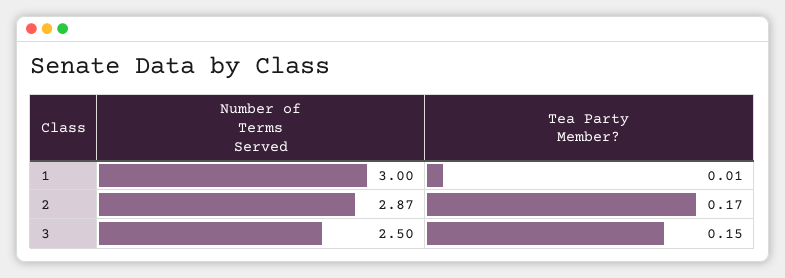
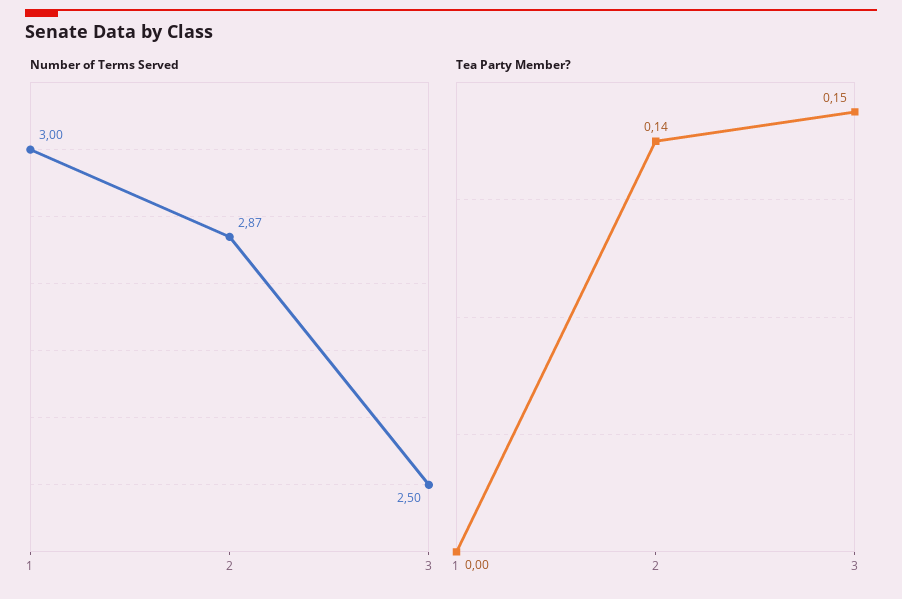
Tea Party Member?, 1: 0.01 -> 0
Tea Party Member?, 2: 0.17 -> 0.14

